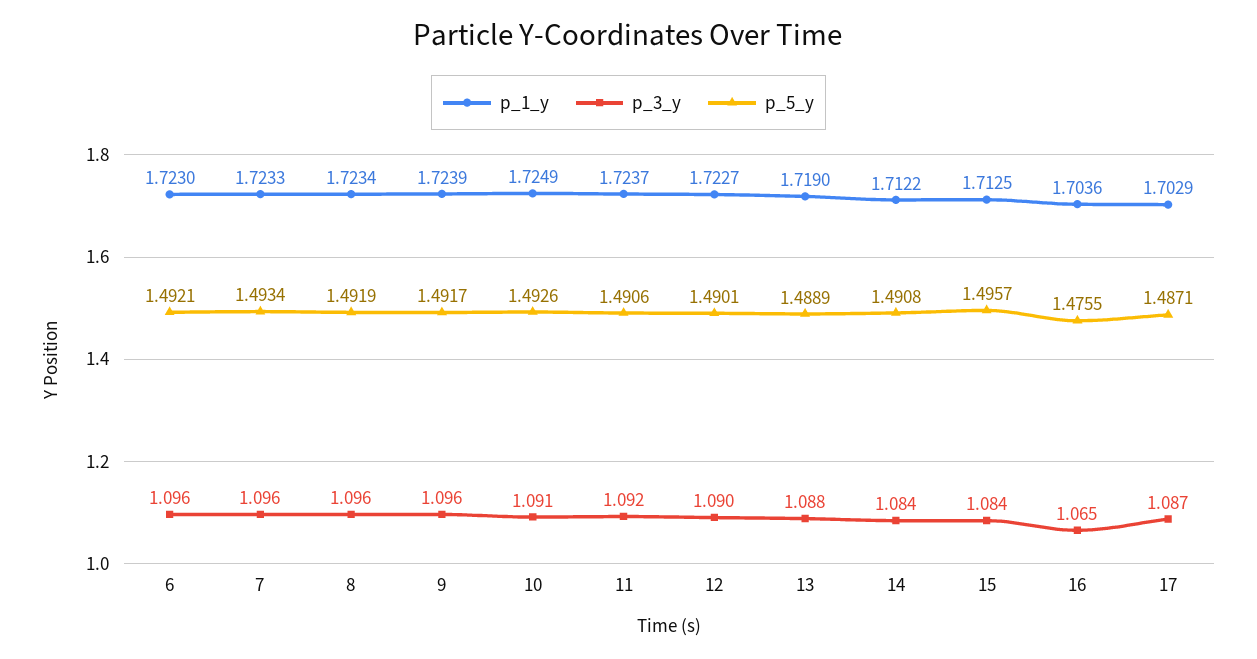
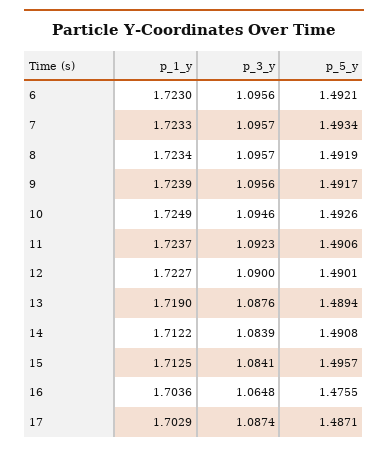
p_3_y, 10: 1.091 -> 1.0946
p_5_y, 13: 1.4889 -> 1.4894

